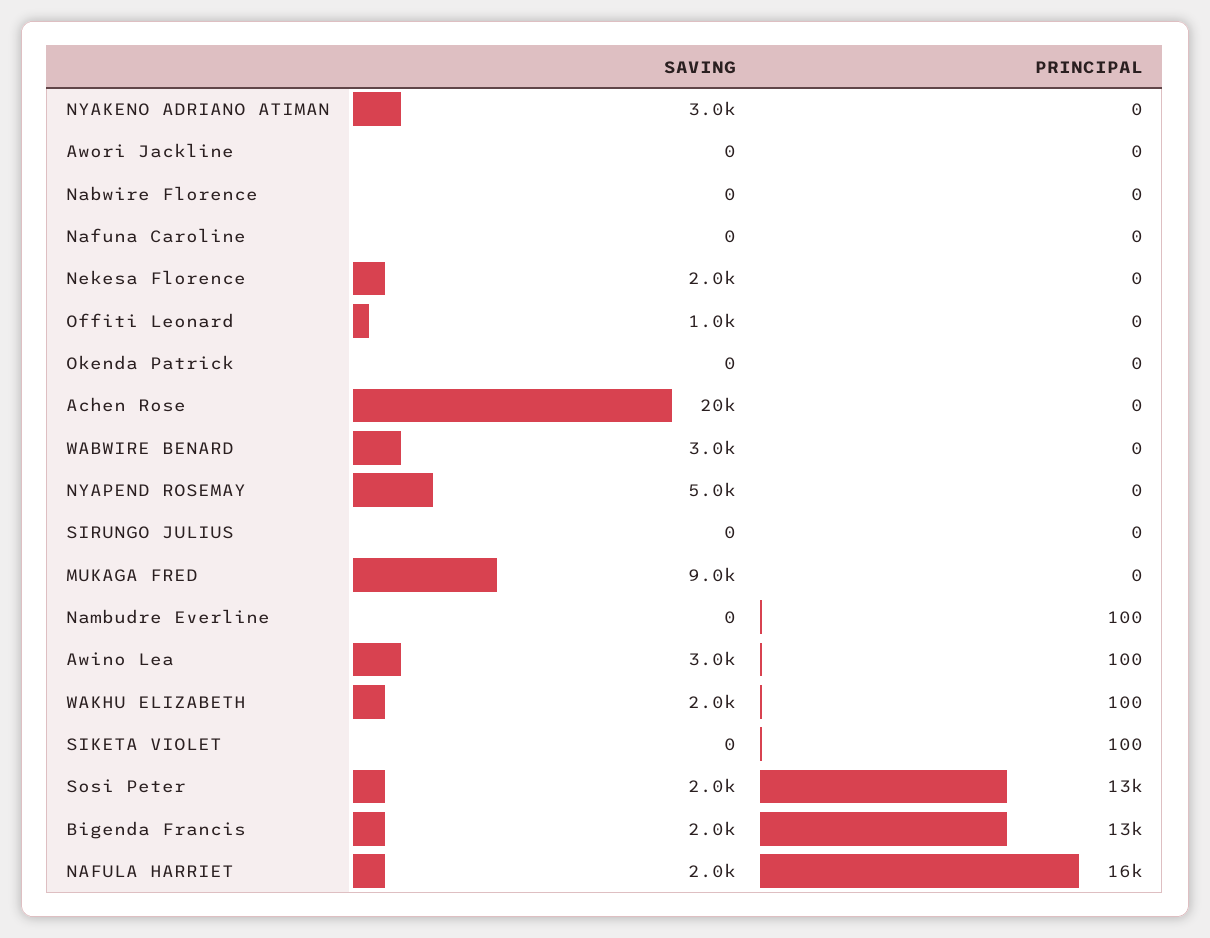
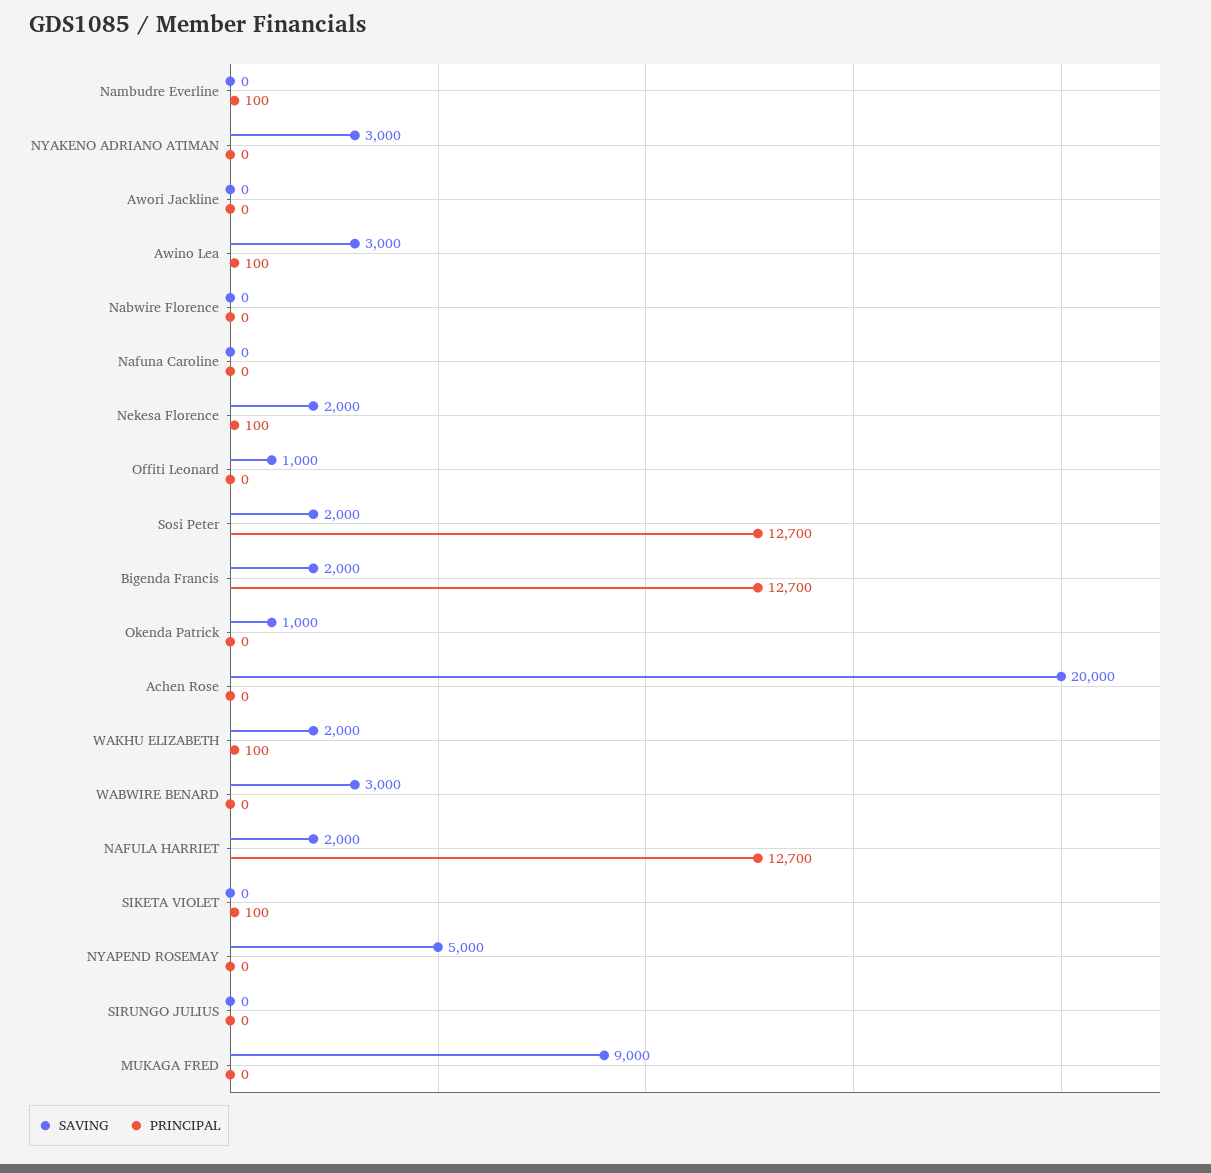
PRINCIPAL, Nekesa Florence: 0 -> 100
SAVING, Okenda Patrick: 0 -> 1000
PRINCIPAL, NAFULA HARRIET: 16000 -> 12700

